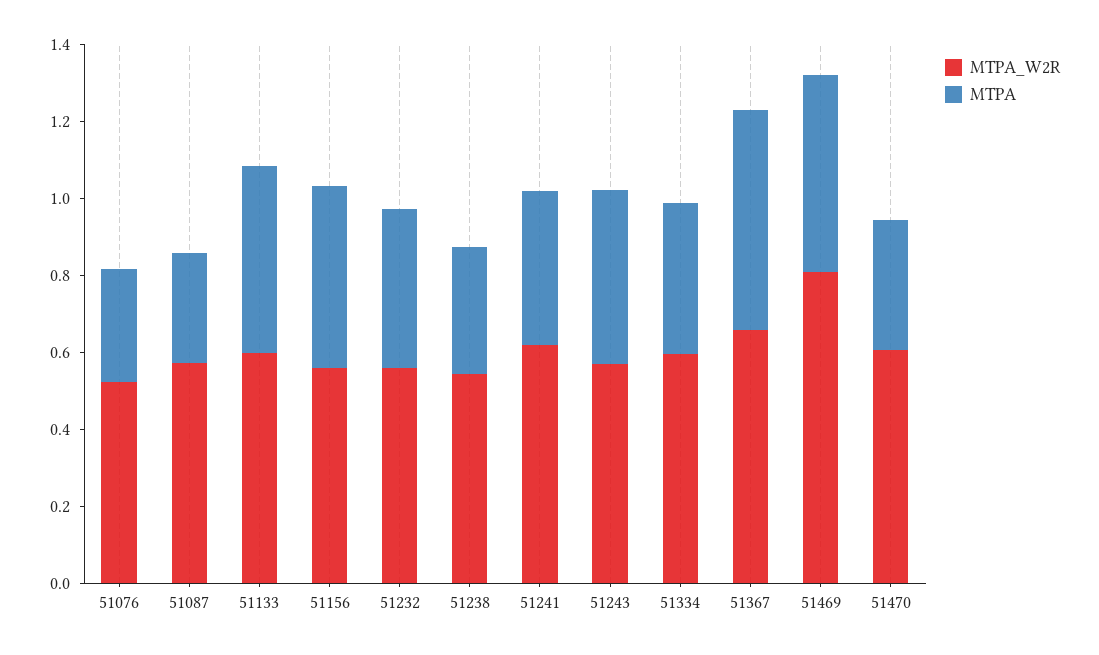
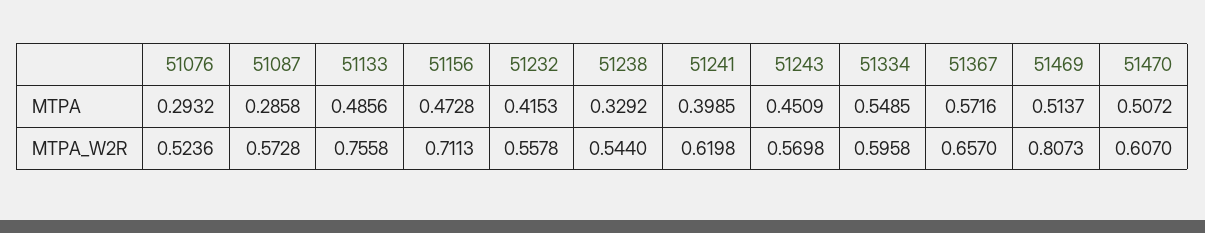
MTPA_W2R, 51133: 0.6 -> 0.7558
MTPA_W2R, 51156: 0.55 -> 0.7113
MTPA, 51334: 0.4 -> 0.5485
MTPA, 51470: 0.35 -> 0.5072

